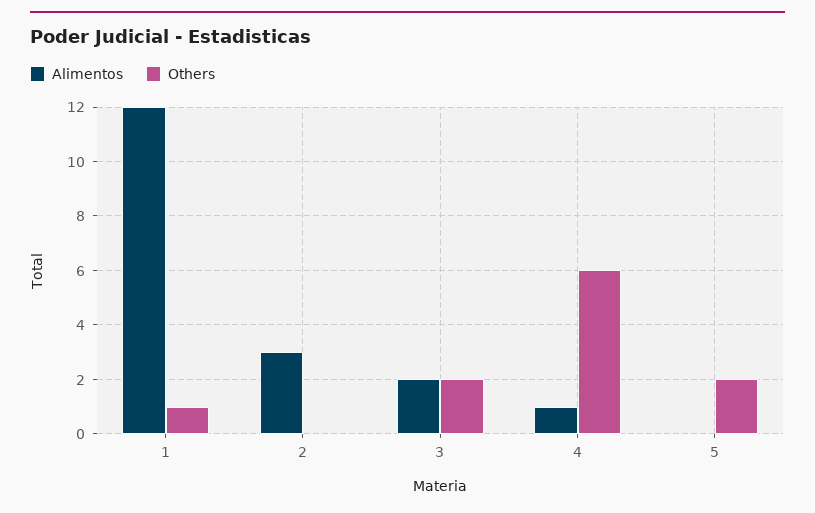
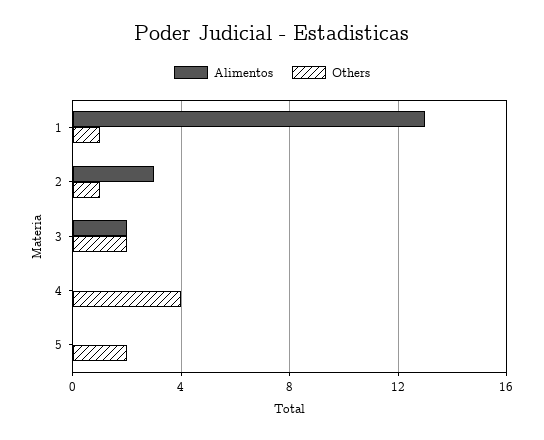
Alimentos, 1: 12 -> 13
Others, 2: 0 -> 1
Alimentos, 4: 1 -> 0
Others, 4: 6 -> 4

